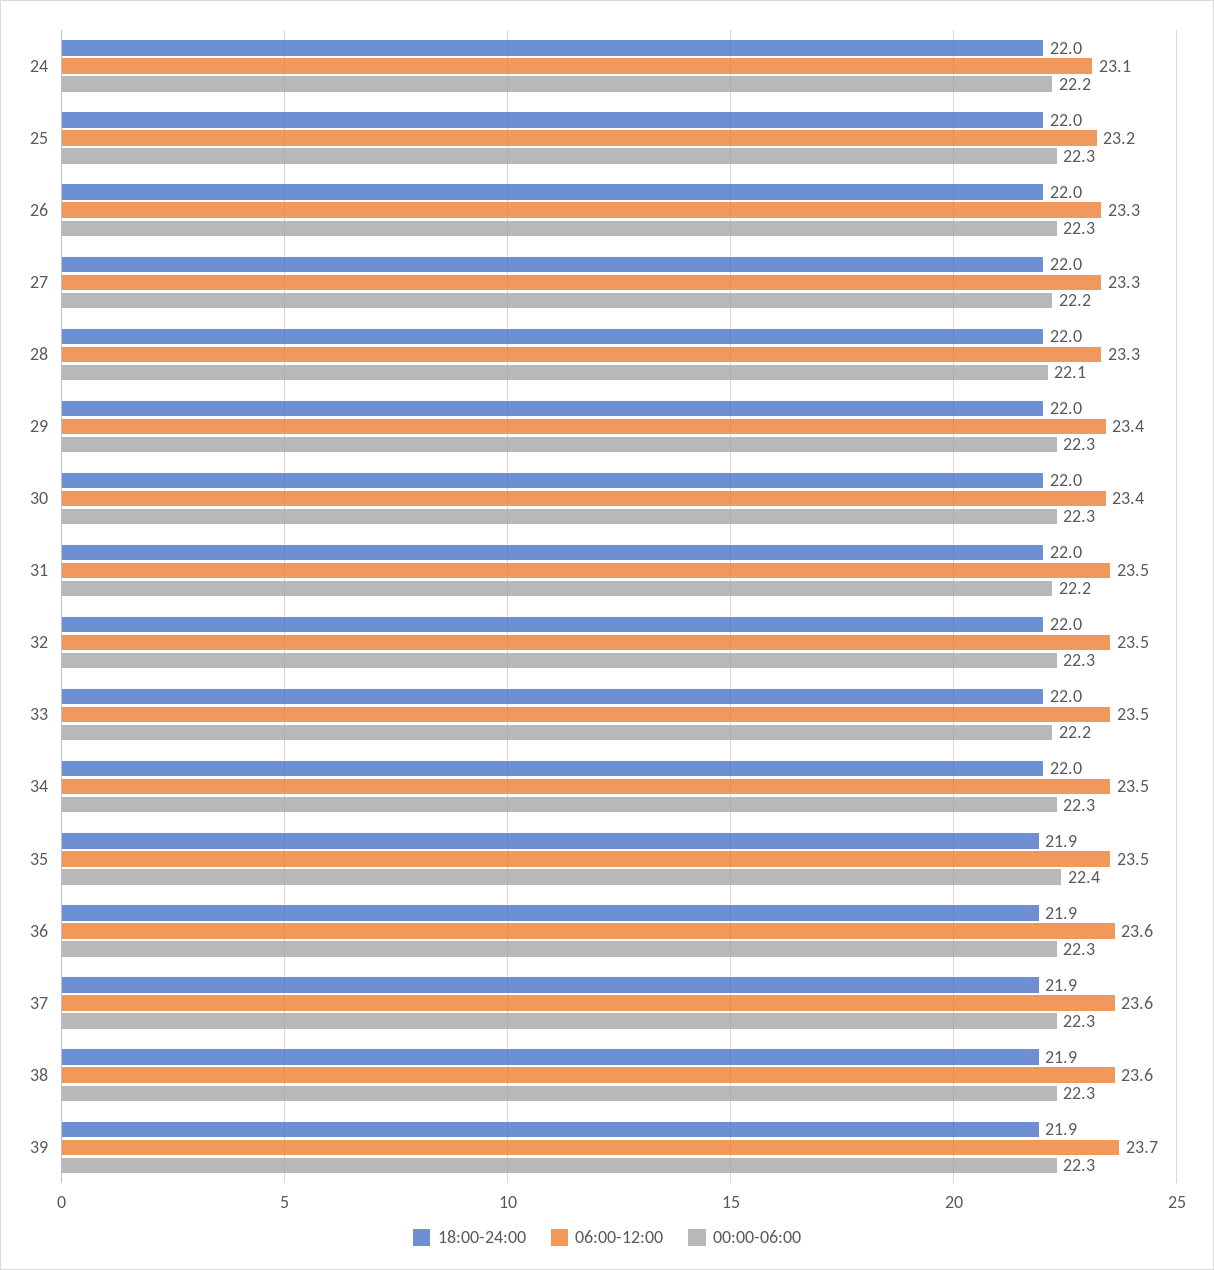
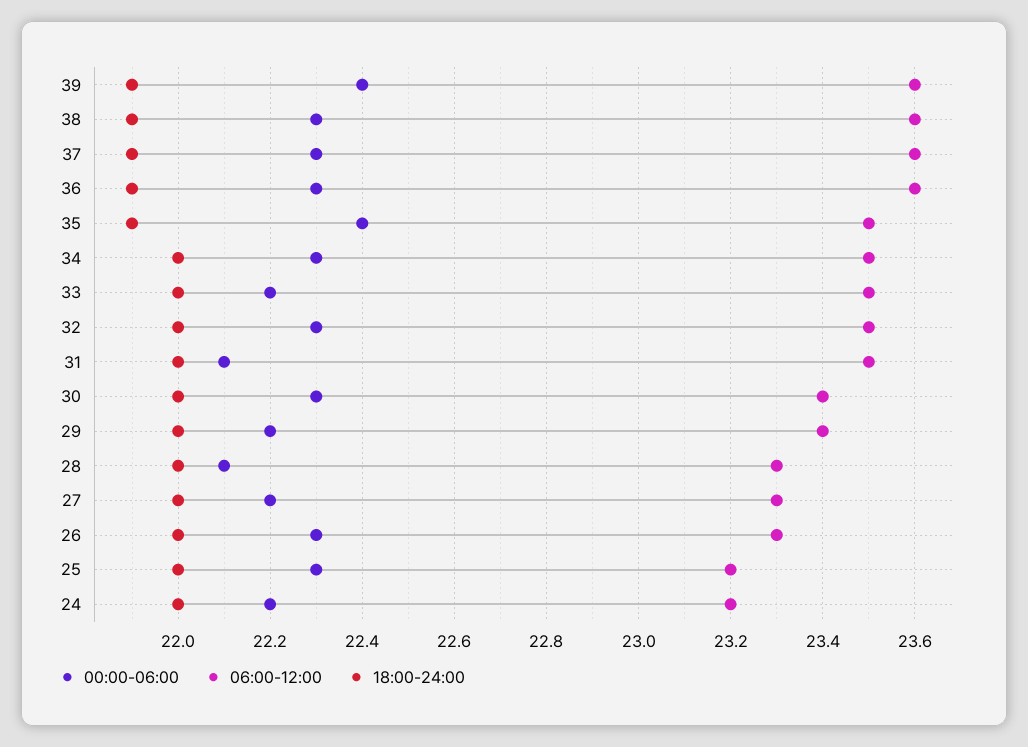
06:00-12:00, 24: 23.1 -> 23.2
00:00-06:00, 29: 22.3 -> 22.2
00:00-06:00, 31: 22.2 -> 22.1
06:00-12:00, 39: 23.7 -> 23.6
00:00-06:00, 39: 22.3 -> 22.4

